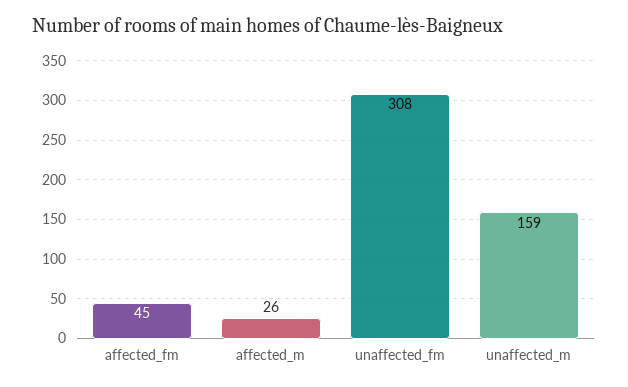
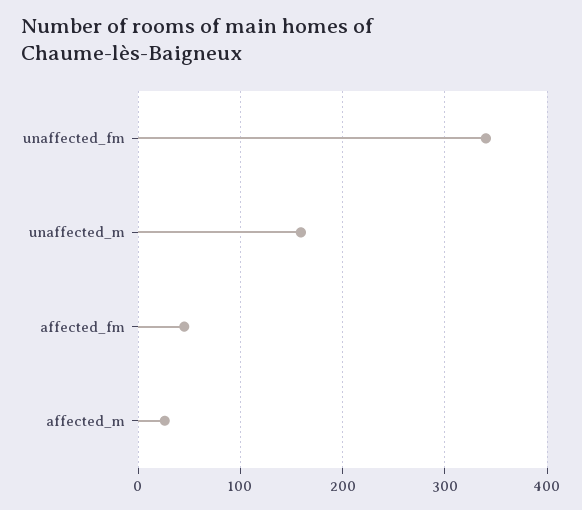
unaffected_fm: 308 -> 340

